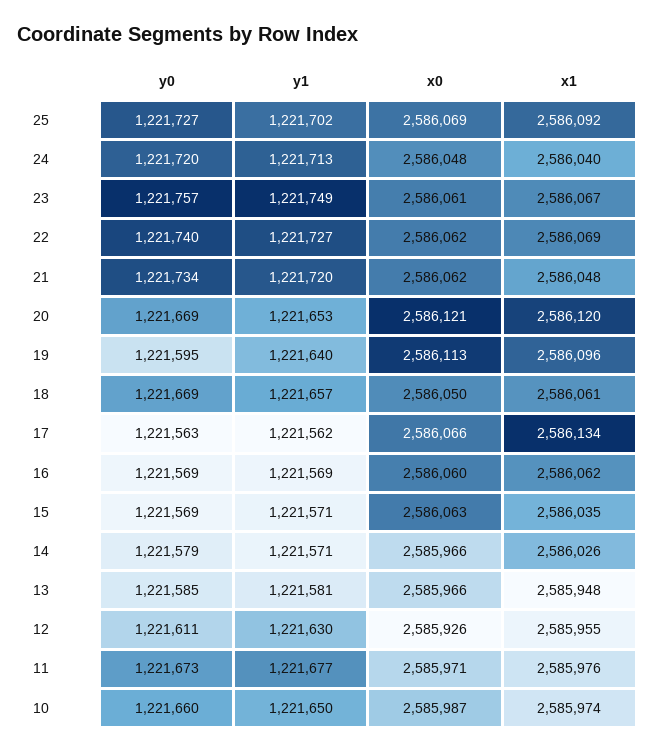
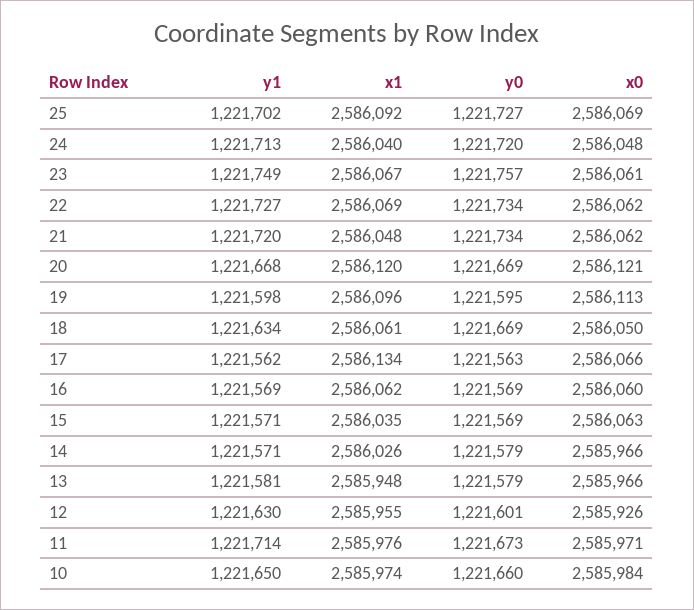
y0, 22: 1221740 -> 1221734
y1, 20: 1221653 -> 1221668
y1, 19: 1221640 -> 1221598
y1, 18: 1221657 -> 1221634
y0, 13: 1221585 -> 1221579
y0, 12: 1221611 -> 1221601
y1, 11: 1221677 -> 1221714
x0, 10: 2585987 -> 2585984

